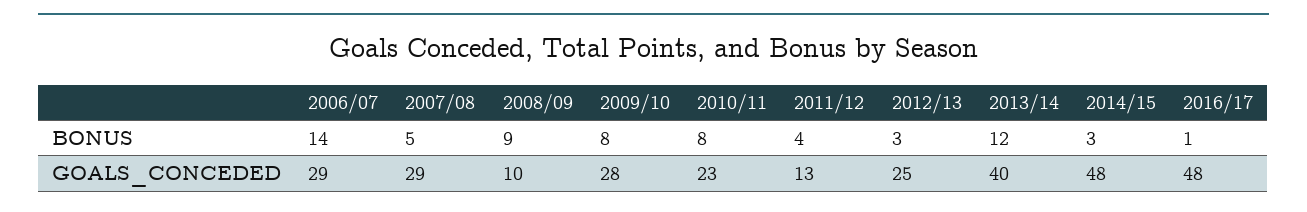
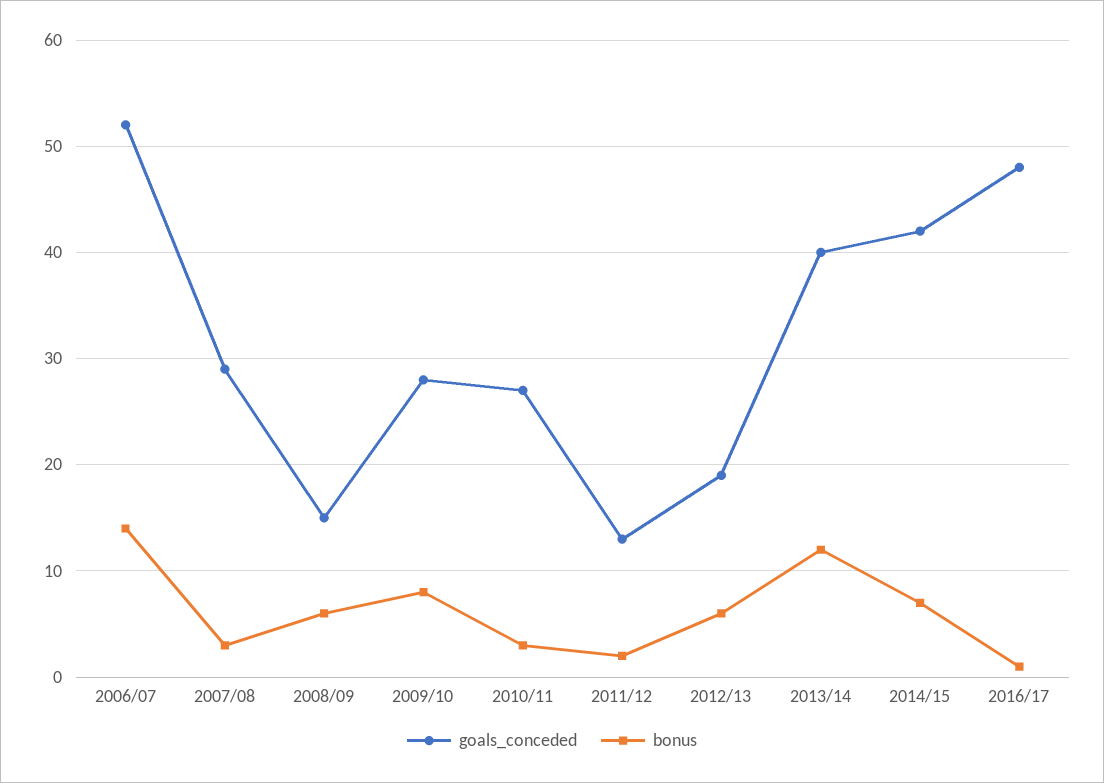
BONUS, 2007/08: 5 -> 3
BONUS, 2008/09: 9 -> 6
BONUS, 2010/11: 8 -> 3
BONUS, 2011/12: 4 -> 2
BONUS, 2012/13: 3 -> 6
BONUS, 2014/15: 3 -> 7
GOALS_CONCEDED, 2006/07: 29 -> 52
GOALS_CONCEDED, 2008/09: 10 -> 15
GOALS_CONCEDED, 2010/11: 23 -> 27
GOALS_CONCEDED, 2012/13: 25 -> 19
GOALS_CONCEDED, 2014/15: 48 -> 42

